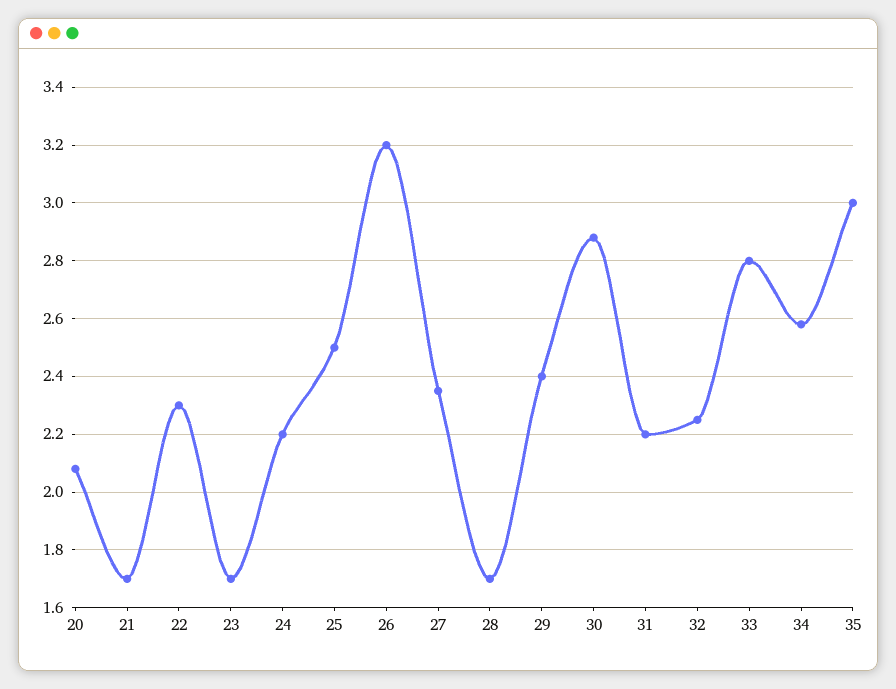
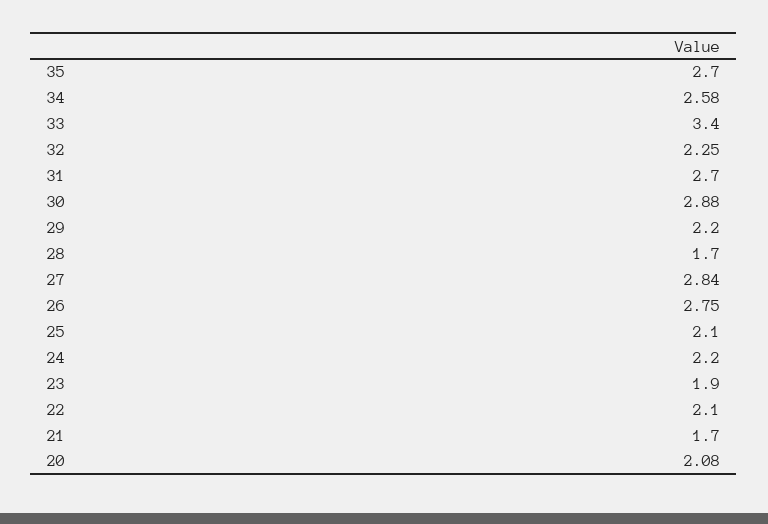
22: 2.3 -> 2.1
23: 1.7 -> 1.9
25: 2.5 -> 2.1
26: 3.2 -> 2.75
27: 2.35 -> 2.84
29: 2.4 -> 2.2
31: 2.2 -> 2.7
33: 2.8 -> 3.4
35: 3 -> 2.7

